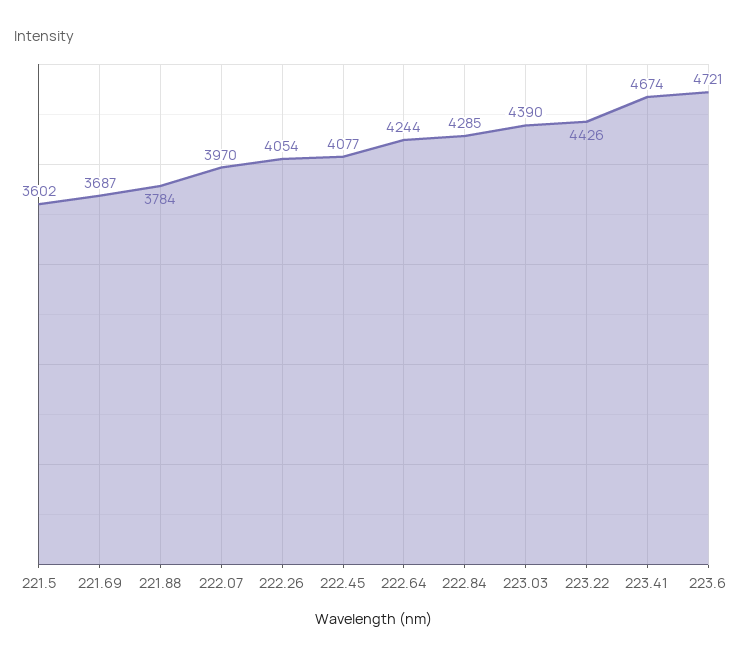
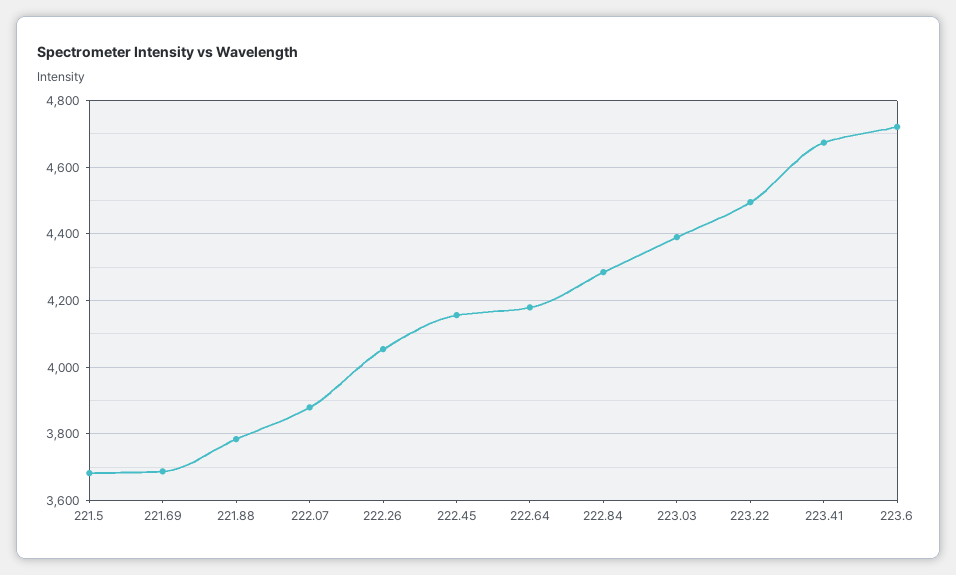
221.5: 3602 -> 3680
222.07: 3970 -> 3880
222.45: 4077 -> 4160
222.64: 4244 -> 4180
223.22: 4426 -> 4500

